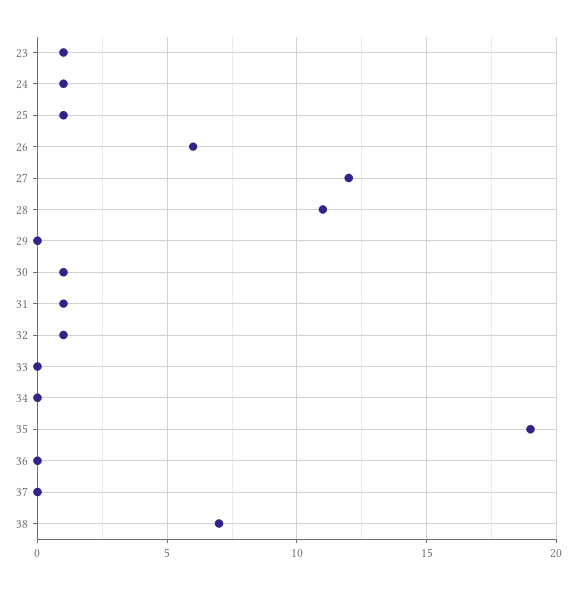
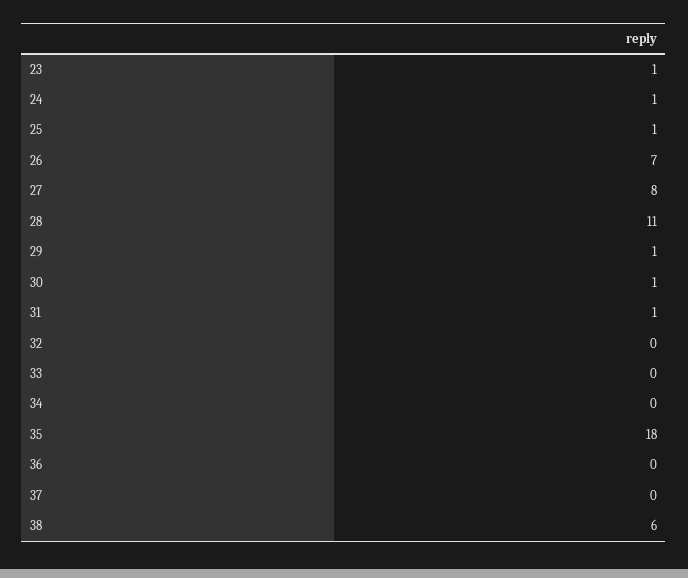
26: 6 -> 7
27: 12 -> 8
29: 0 -> 1
32: 1 -> 0
35: 19 -> 18
38: 7 -> 6

